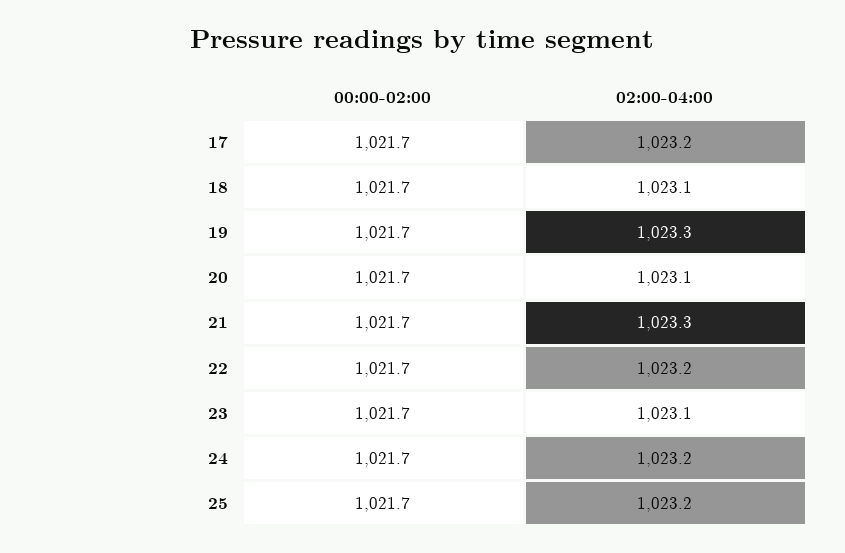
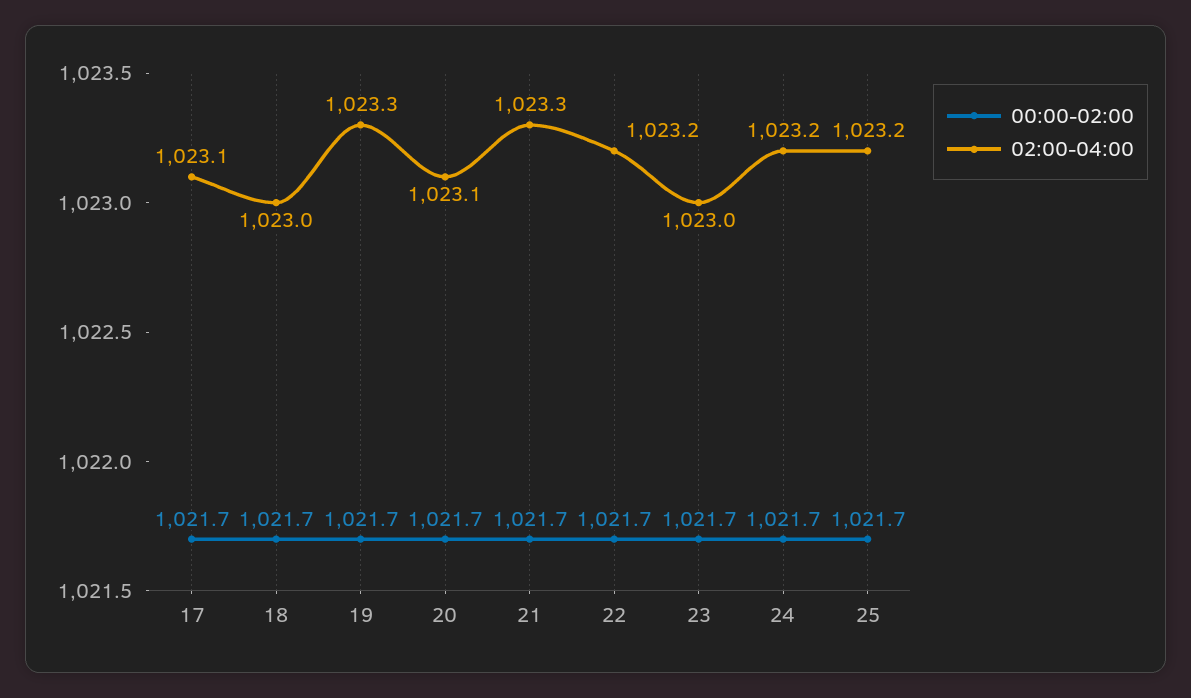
02:00-04:00, 17: 1023.2 -> 1023.1
02:00-04:00, 18: 1023.1 -> 1023
02:00-04:00, 23: 1023.1 -> 1023

